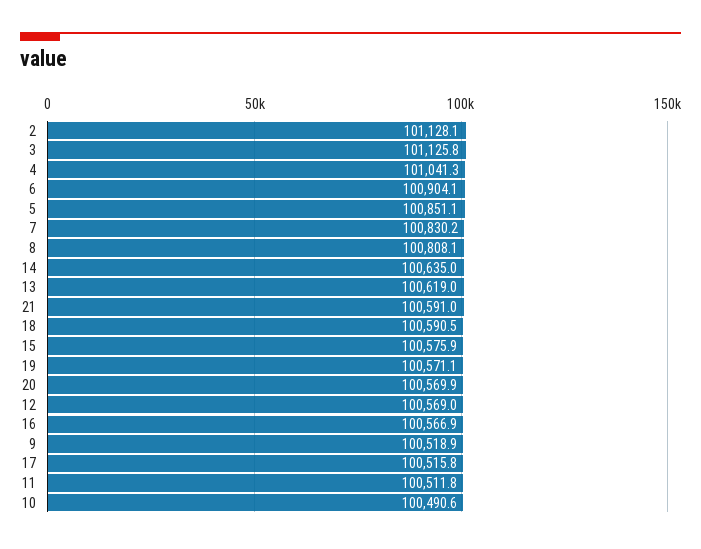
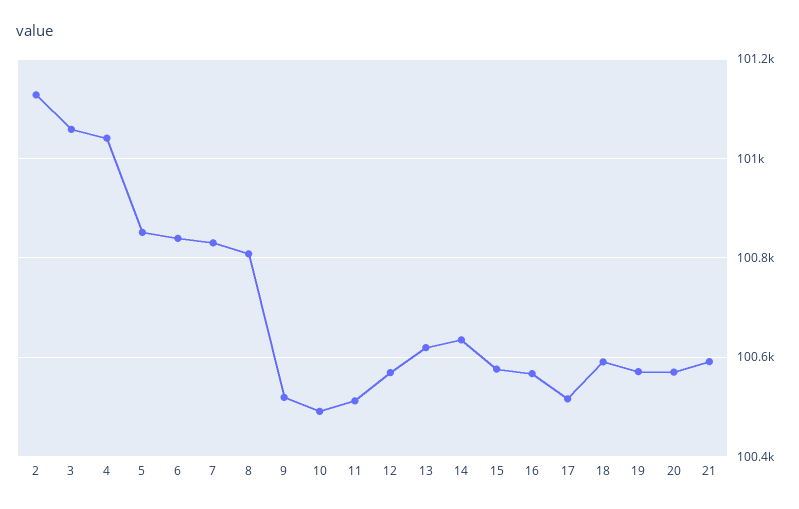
3: 101125.8 -> 101060
6: 100904.1 -> 100840

